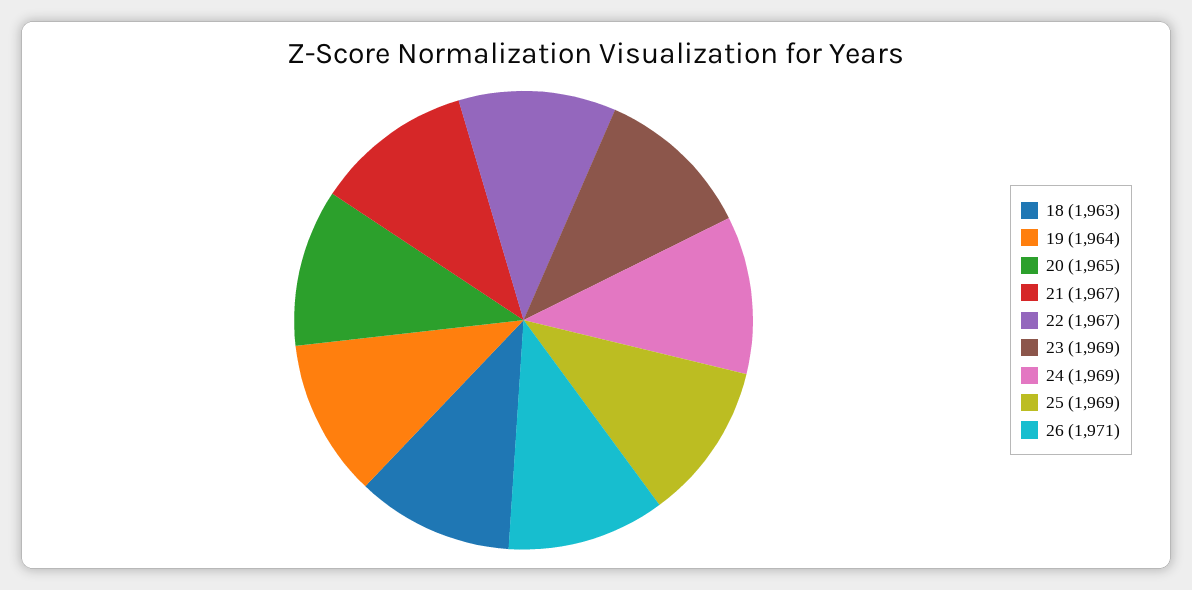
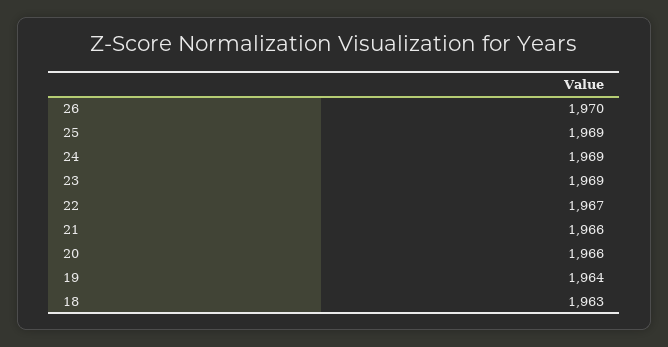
20: 1965 -> 1966
21: 1967 -> 1966
26: 1971 -> 1970

